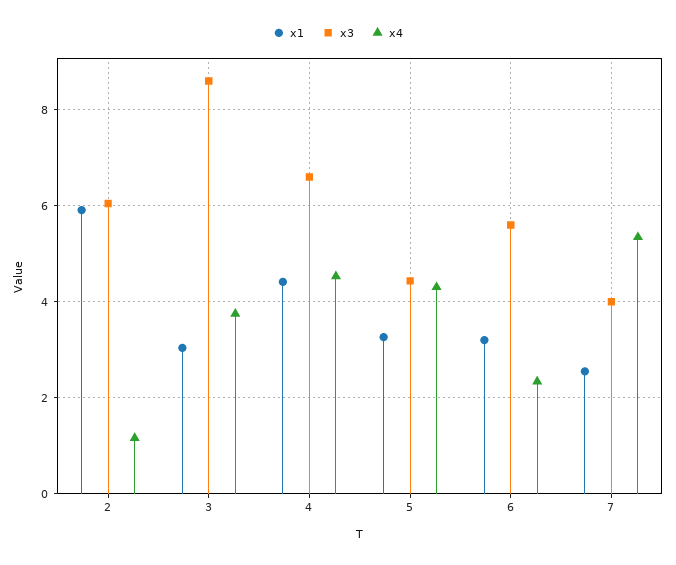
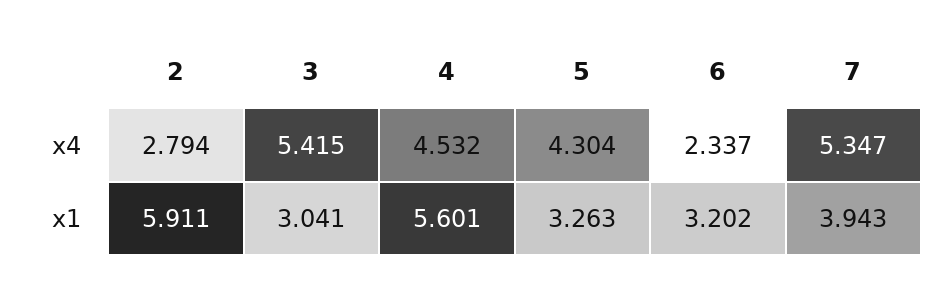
x3, 2: 6 -> none
x4, 2: 1.2 -> 2.794
x3, 3: 8.6 -> none
x4, 3: 3.8 -> 5.415
x1, 4: 4.4 -> 5.601
x3, 4: 6.6 -> none
x3, 5: 4.4 -> none
x3, 6: 5.6 -> none
x1, 7: 2.6 -> 3.943
x3, 7: 4 -> none

